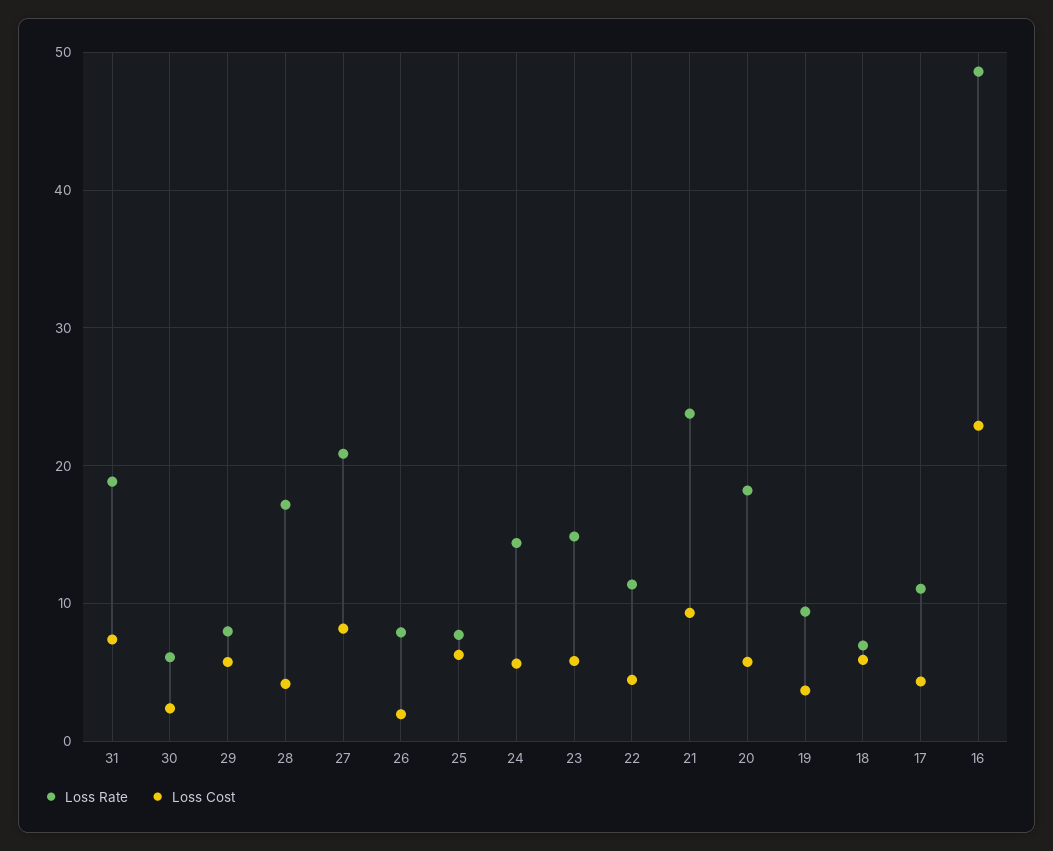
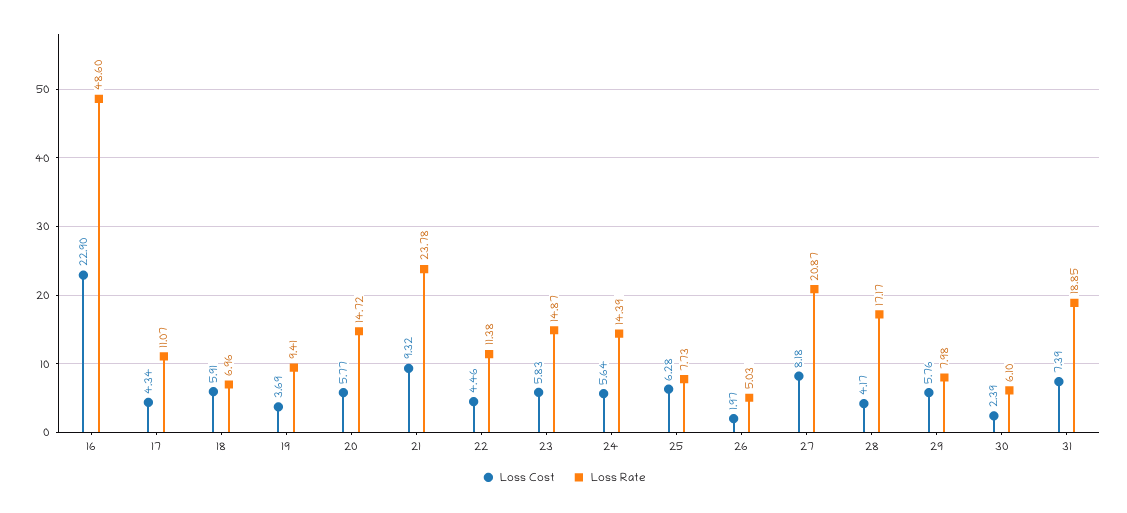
Loss Rate, 26: 8 -> 5.03
Loss Rate, 20: 18 -> 14.72

